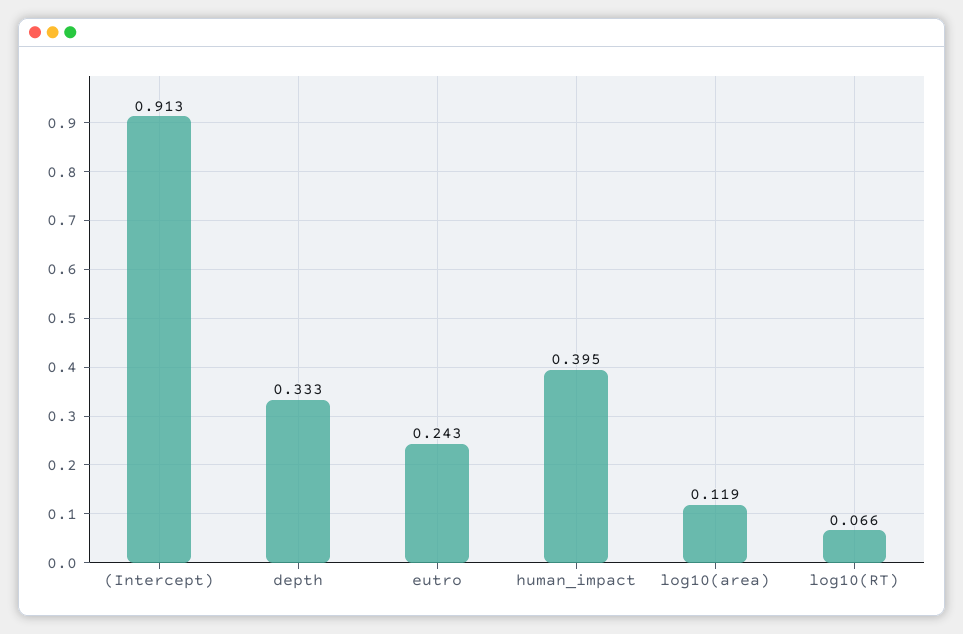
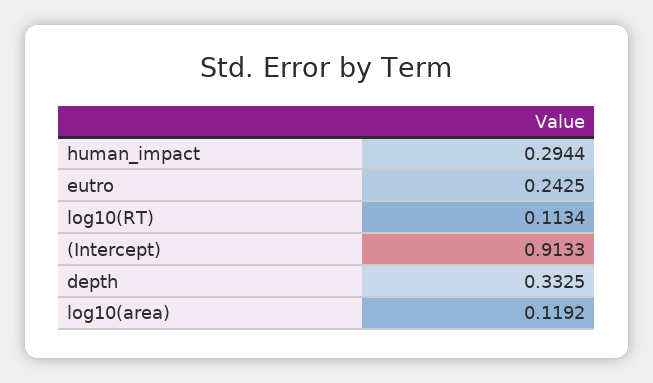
human_impact: 0.395 -> 0.2944
log10(RT): 0.066 -> 0.1134

